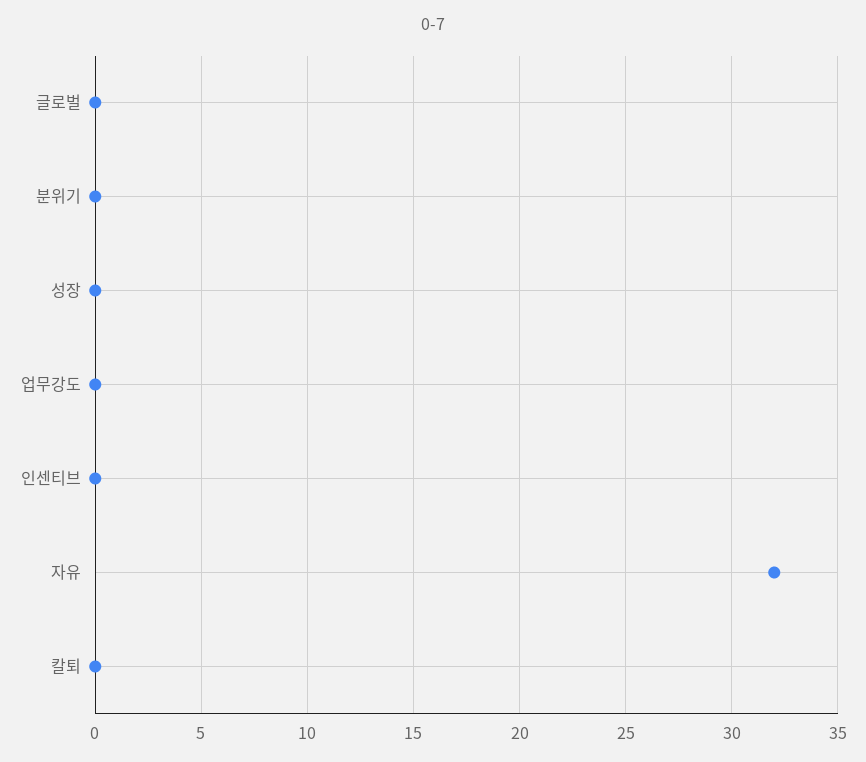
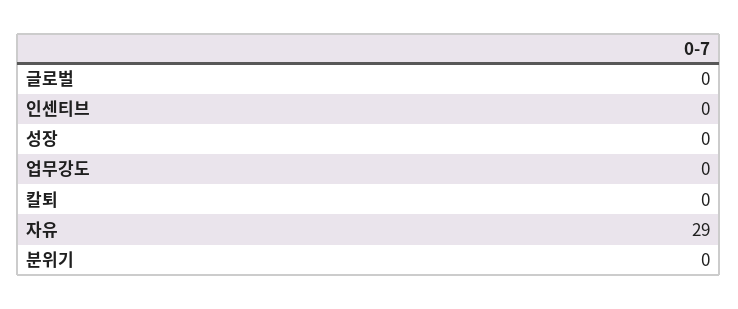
자유: 32 -> 29

